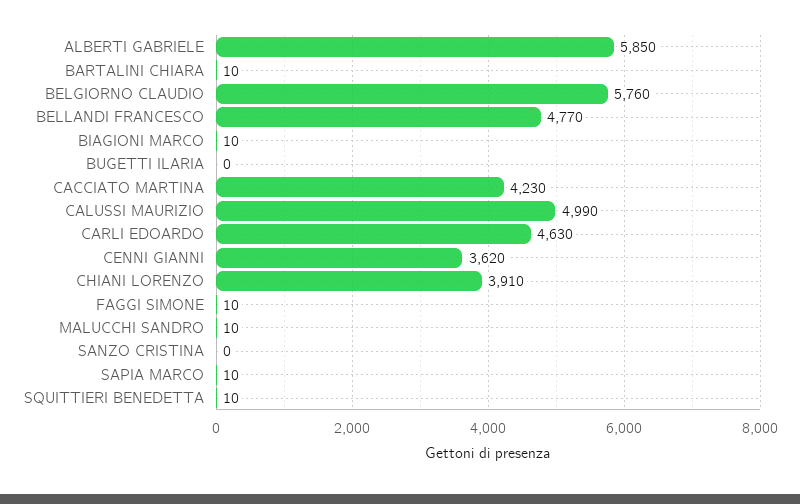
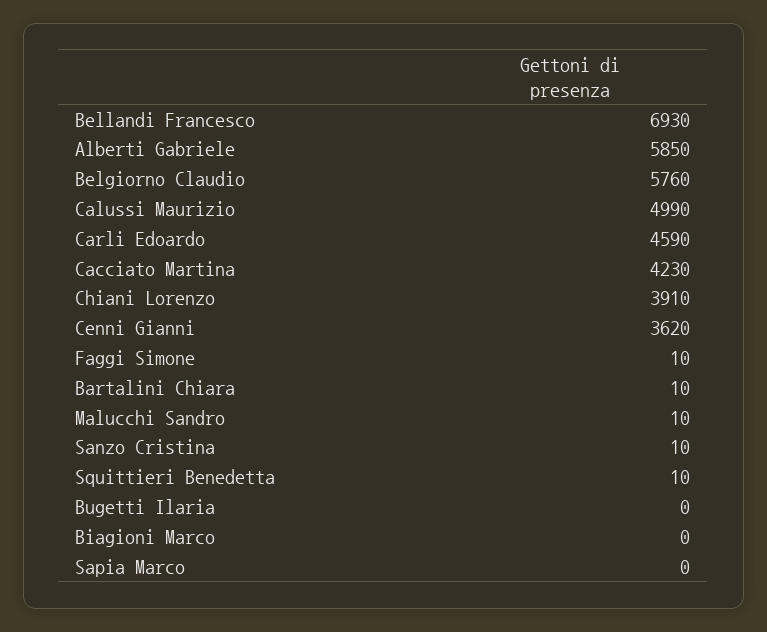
BELLANDI FRANCESCO: 4770 -> 6930
BIAGIONI MARCO: 10 -> 0
CARLI EDOARDO: 4630 -> 4590
SANZO CRISTINA: 0 -> 10
SAPIA MARCO: 10 -> 0

